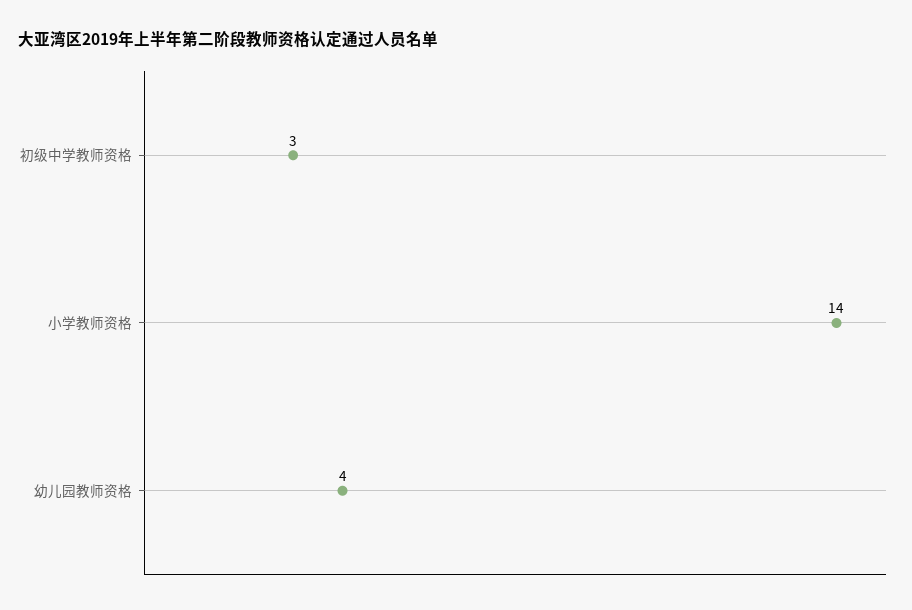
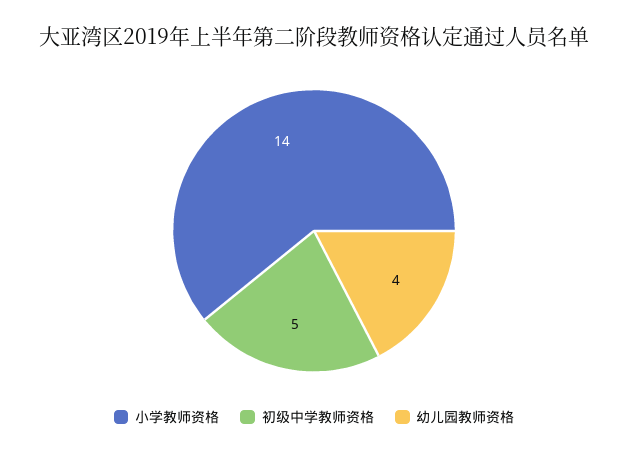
初级中学教师资格: 3 -> 5

